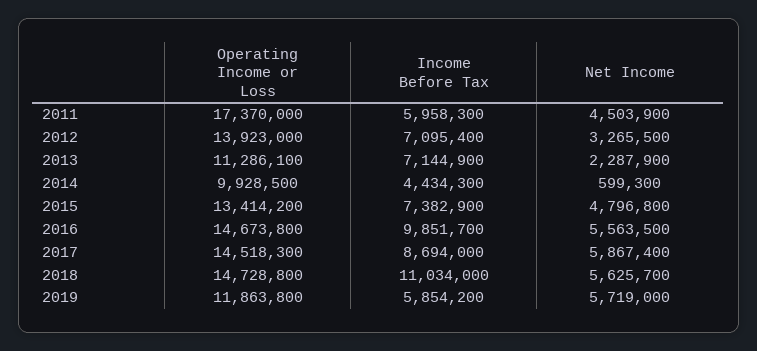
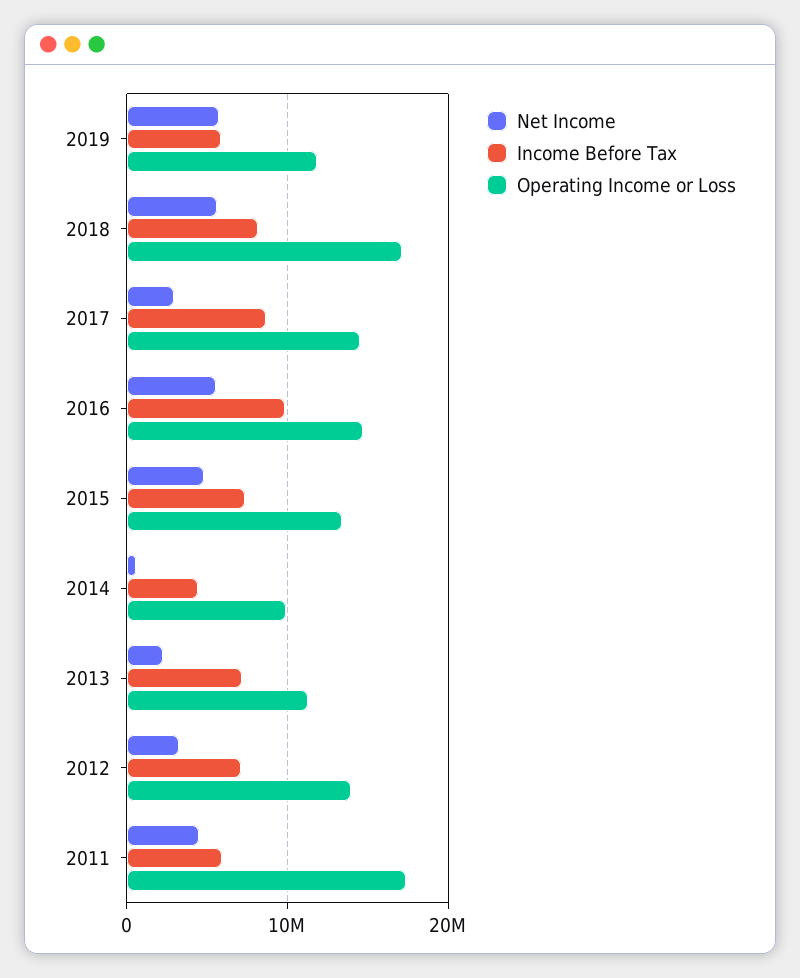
Net Income, 2017: 5867400 -> 3000000
Operating Income or Loss, 2018: 14728800 -> 17000000
Income Before Tax, 2018: 11034000 -> 8000000

